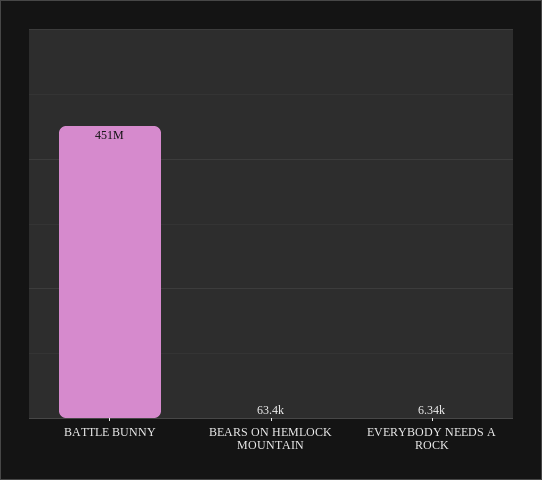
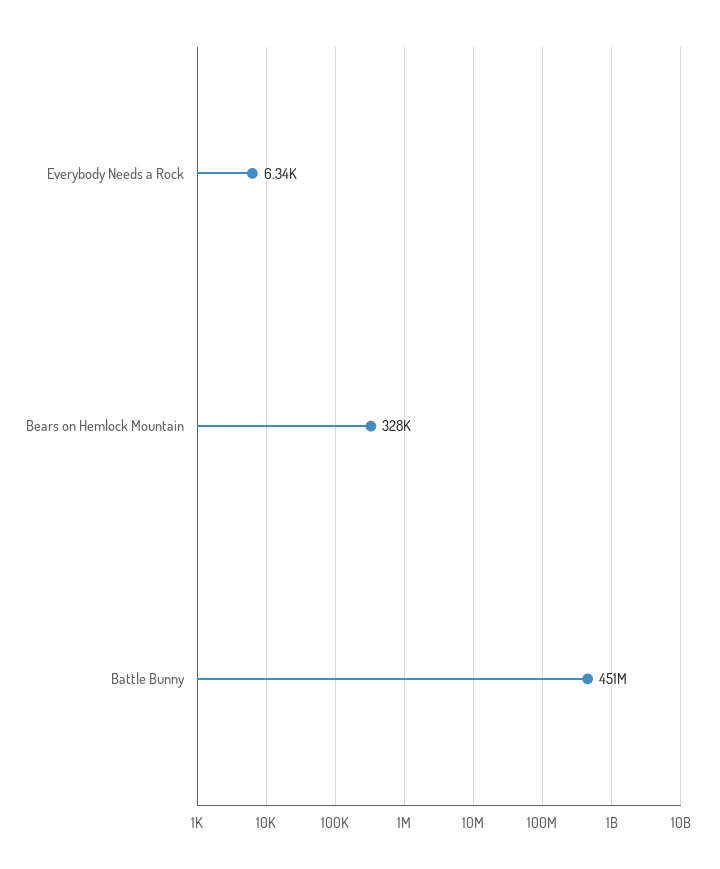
BEARS ON HEMLOCK MOUNTAIN: 63400 -> 328000

